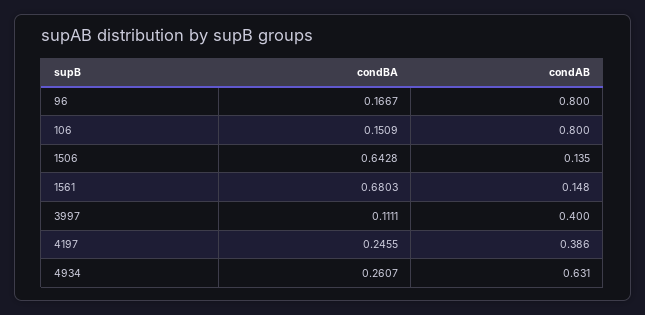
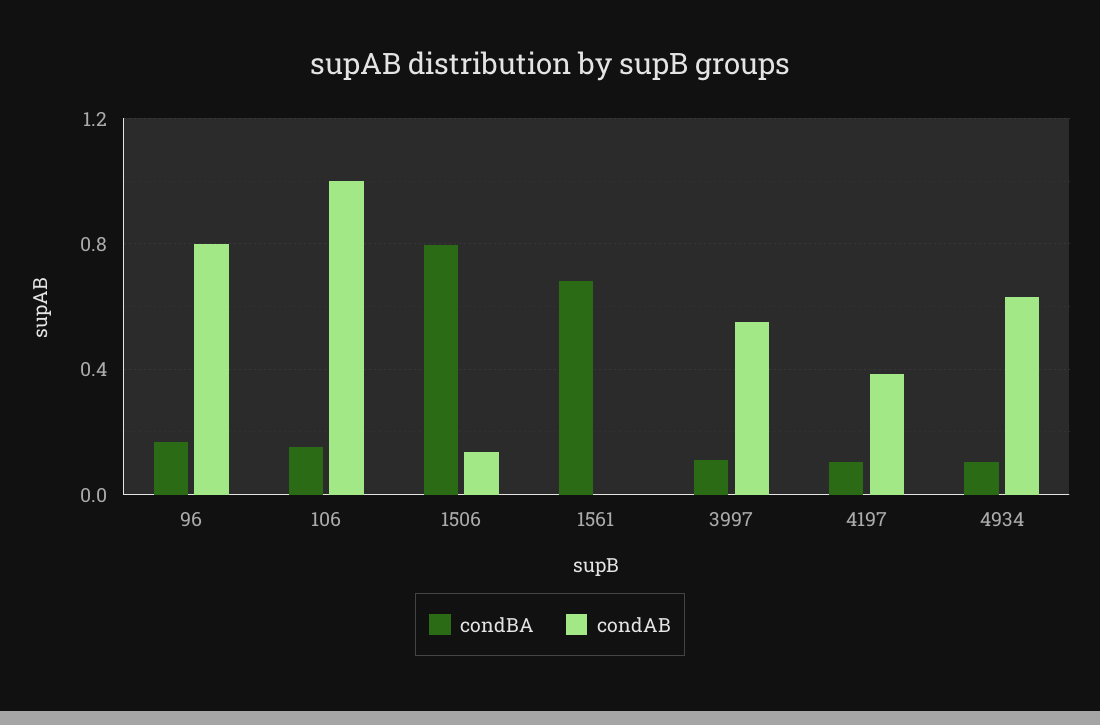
condAB, 106: 0.8 -> 1
condBA, 1506: 0.6428 -> 0.8
condAB, 1561: 0.148 -> 0
condAB, 3997: 0.4 -> 0.55
condBA, 4197: 0.2455 -> 0.1
condBA, 4934: 0.2607 -> 0.1

